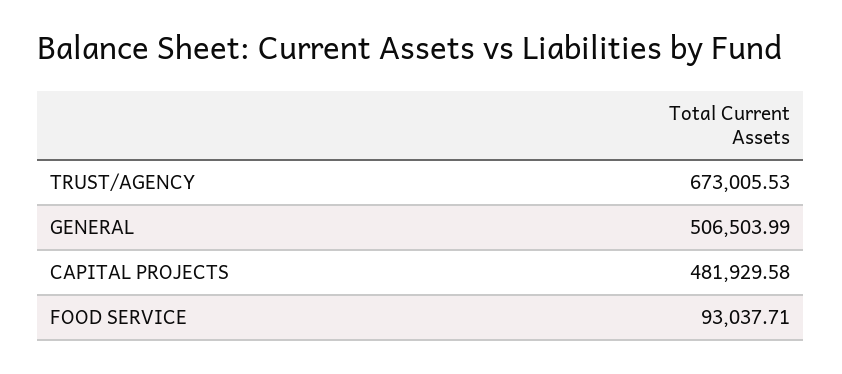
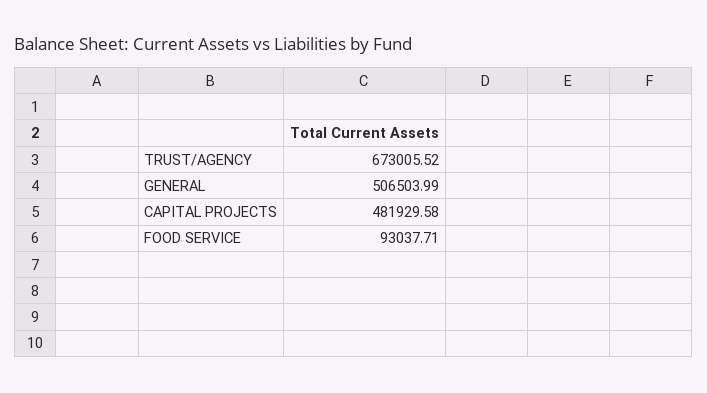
TRUST/AGENCY: 673005.53 -> 673005.52

